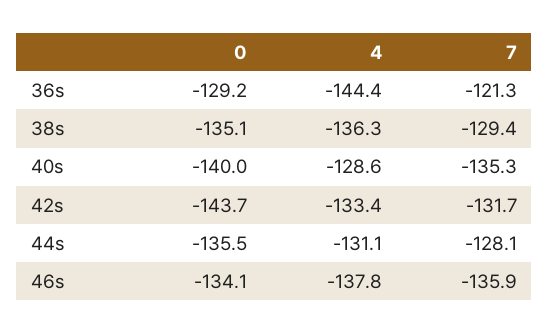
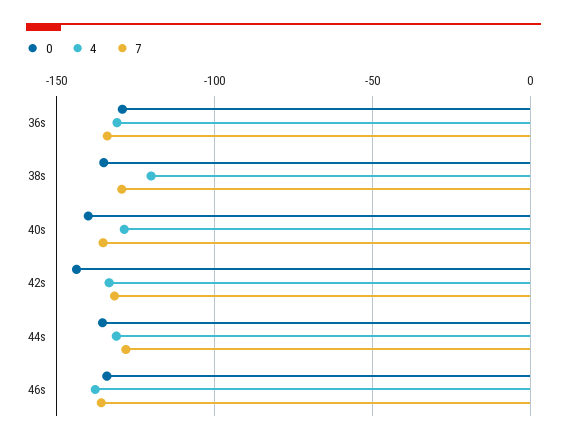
4, 36s: -144.4 -> -130
7, 36s: -121.3 -> -135
4, 38s: -136.3 -> -120

